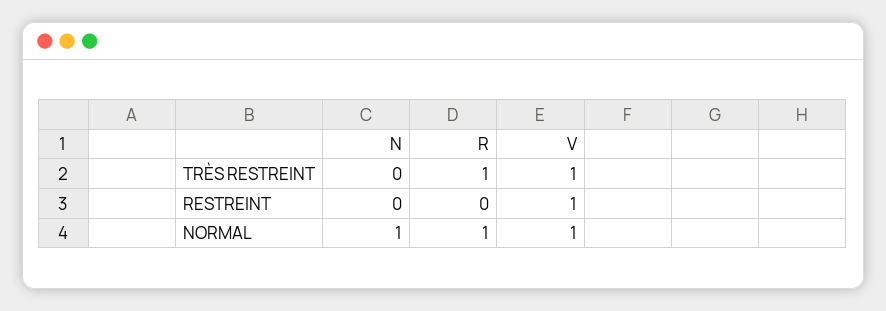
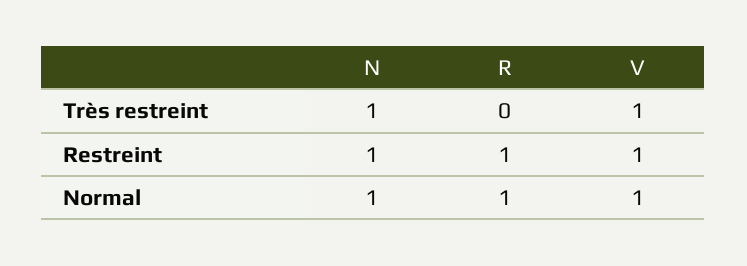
N, TRÈS RESTREINT: 0 -> 1
R, TRÈS RESTREINT: 1 -> 0
N, RESTREINT: 0 -> 1
R, RESTREINT: 0 -> 1

